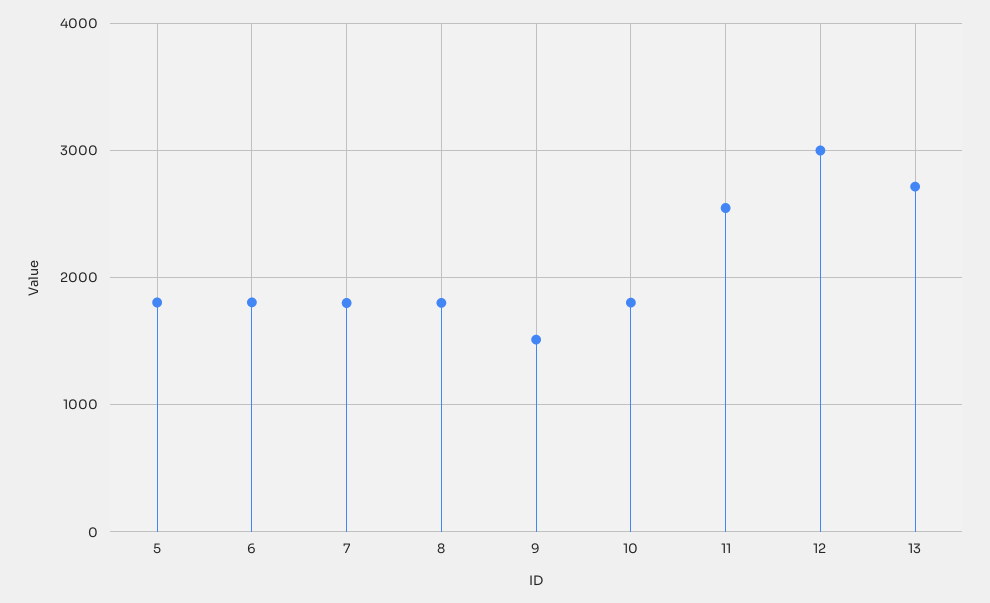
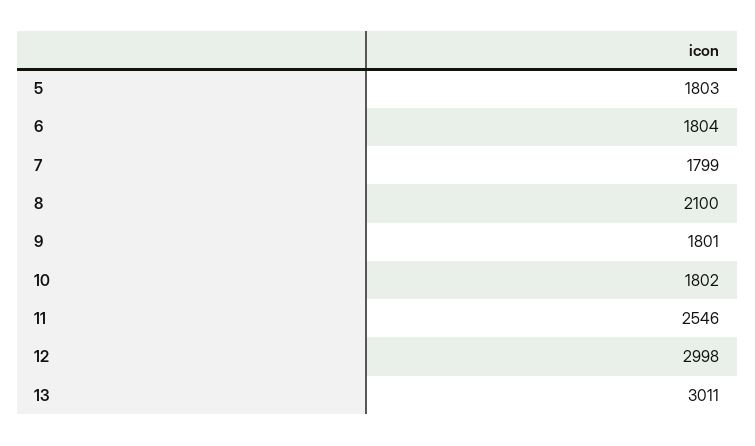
8: 1800 -> 2100
9: 1500 -> 1801
13: 2700 -> 3011

